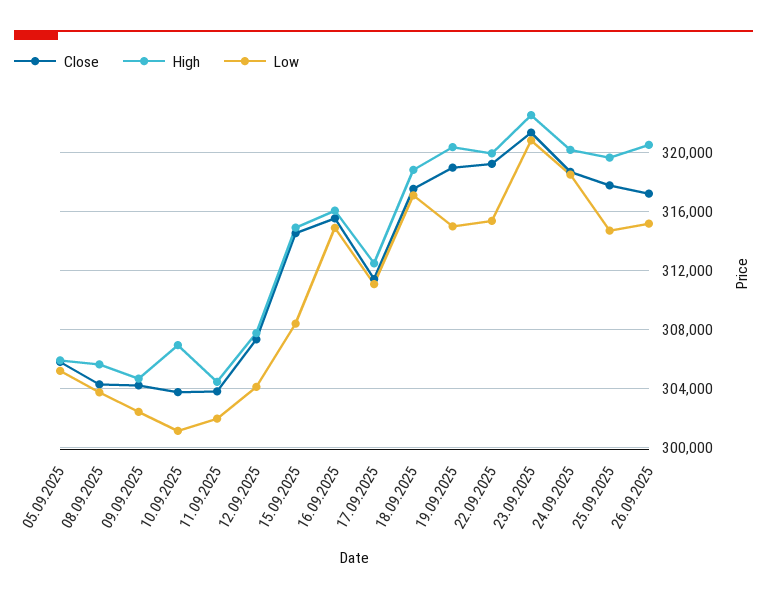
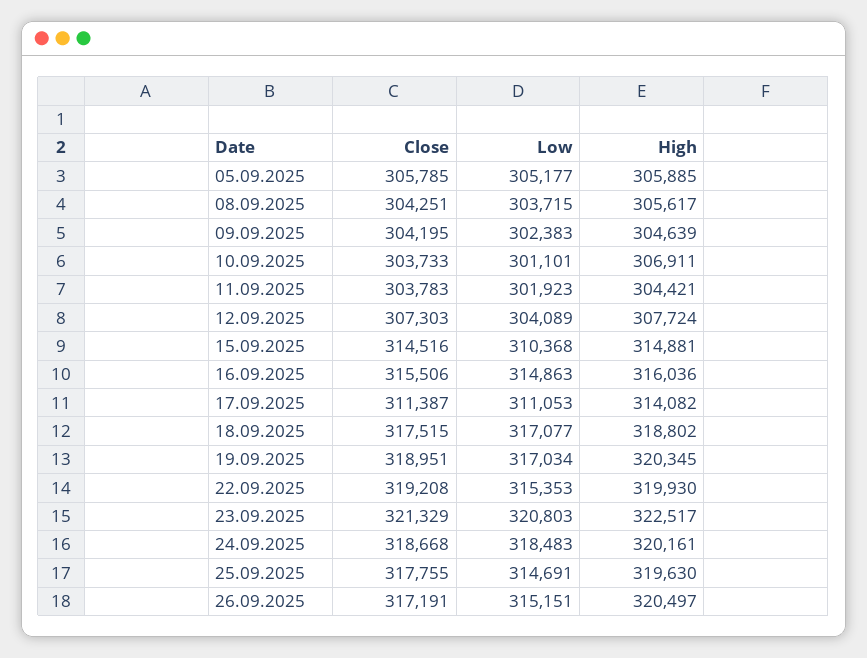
Low, 15.09.2025: 308500 -> 310368
High, 17.09.2025: 312500 -> 314082
Low, 19.09.2025: 315000 -> 317034

